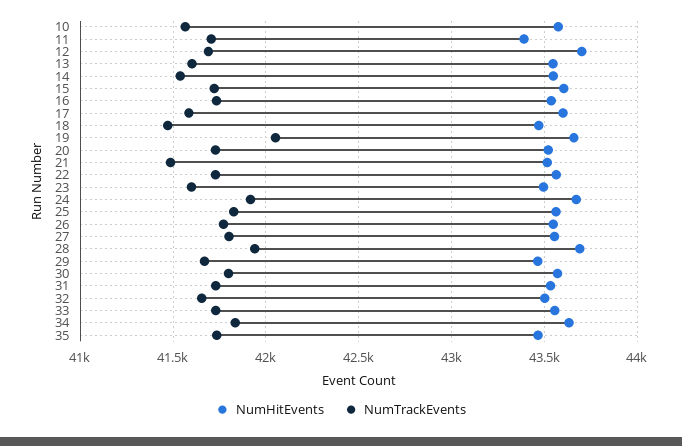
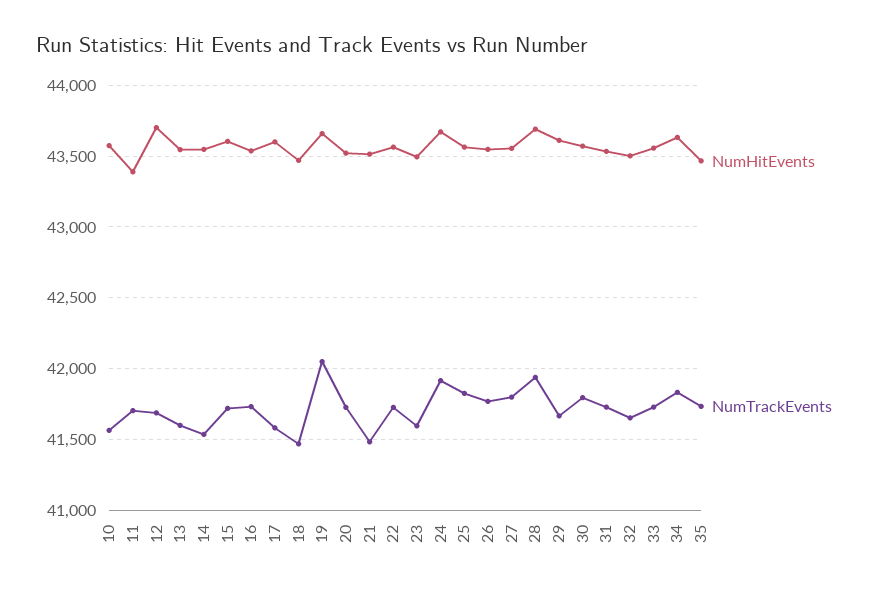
NumHitEvents, 29: 43450 -> 43600

